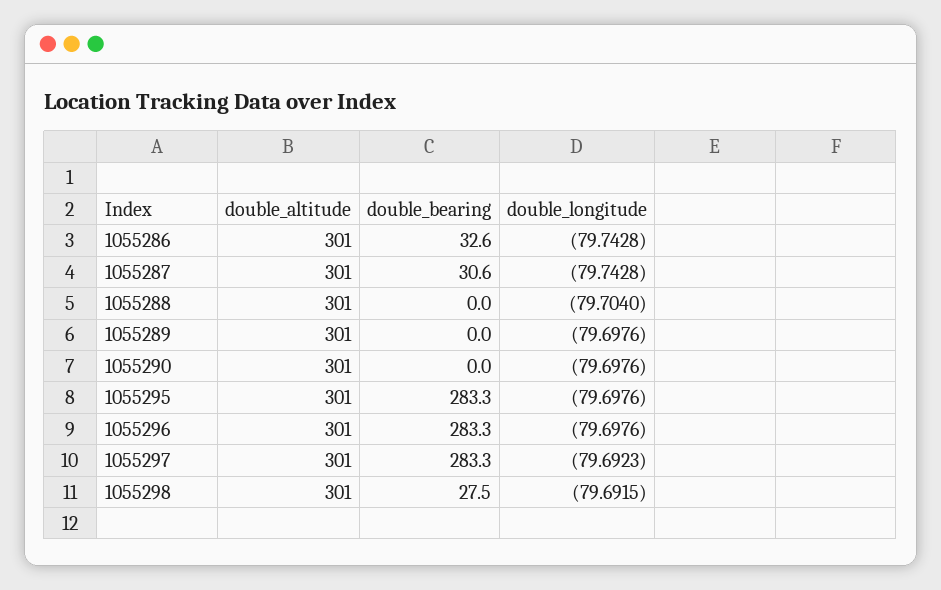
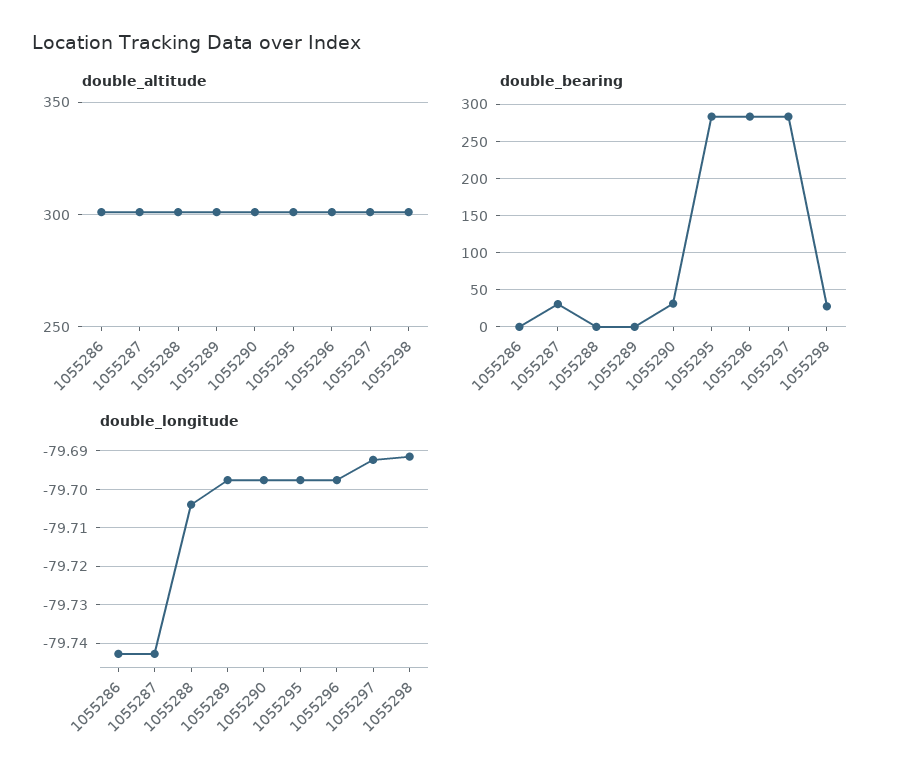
double_bearing, 1055286: 32.6 -> 0
double_bearing, 1055290: 0 -> 30

